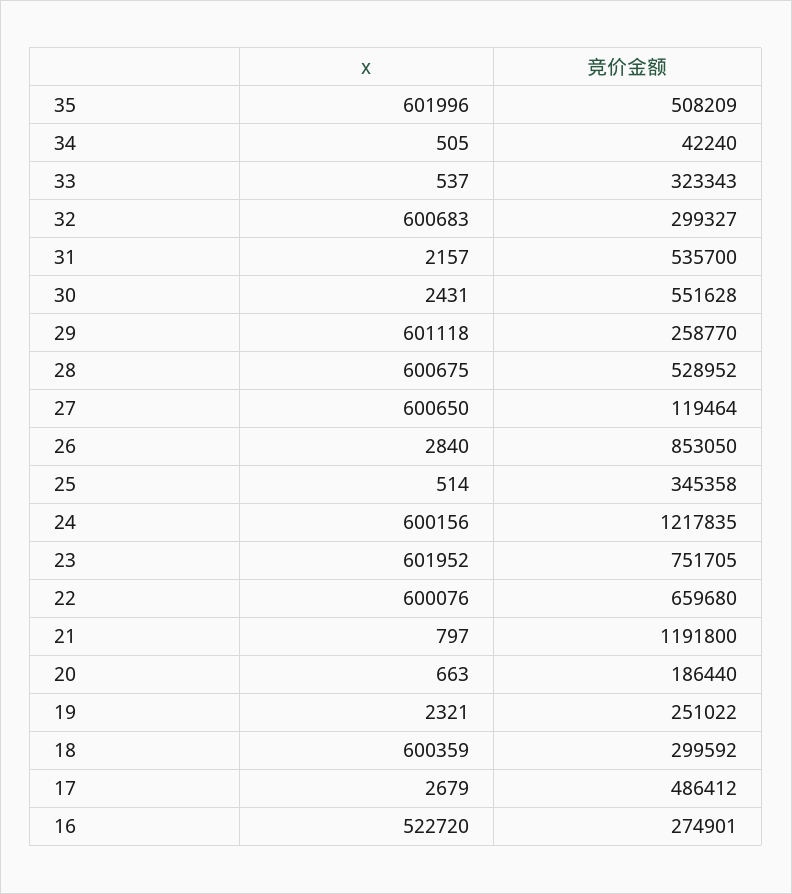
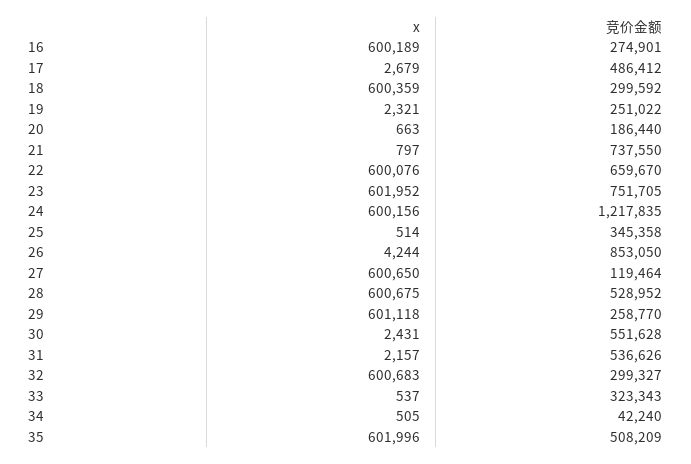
竞价金额, 31: 535700 -> 536626
x, 26: 2840 -> 4244
竞价金额, 22: 659680 -> 659670
竞价金额, 21: 1191800 -> 737550
x, 16: 522720 -> 600189

